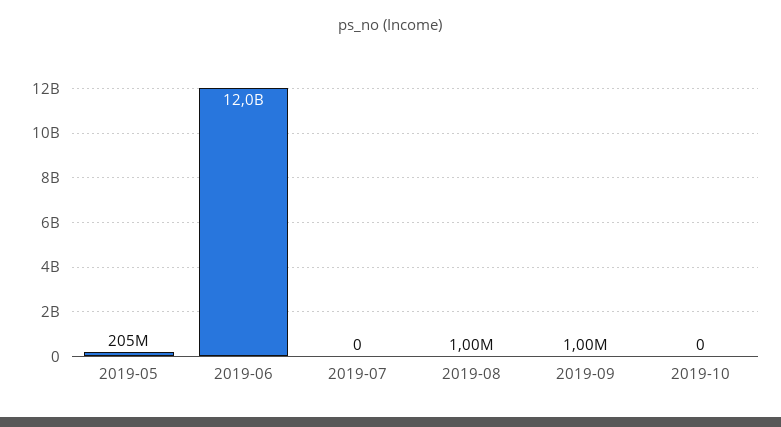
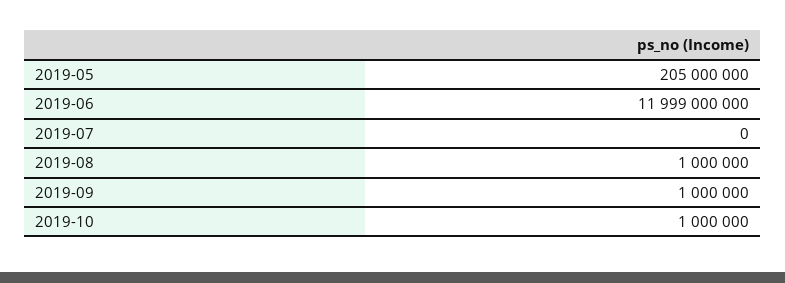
2019-06: 12000000000 -> 11999000000
2019-10: 0 -> 1000000

